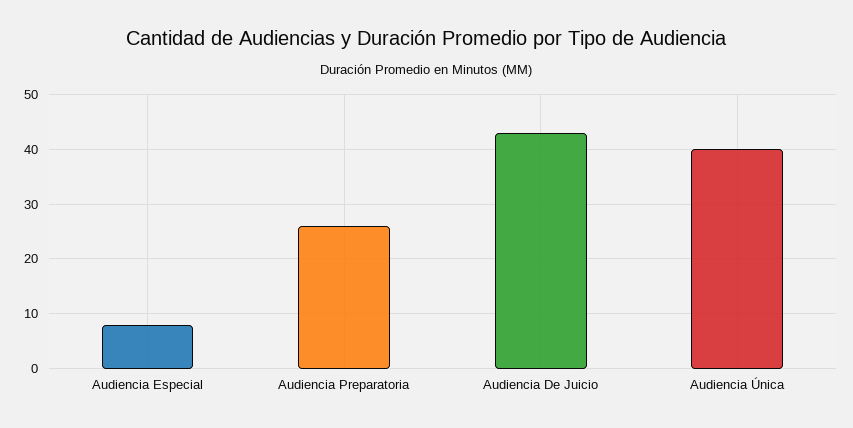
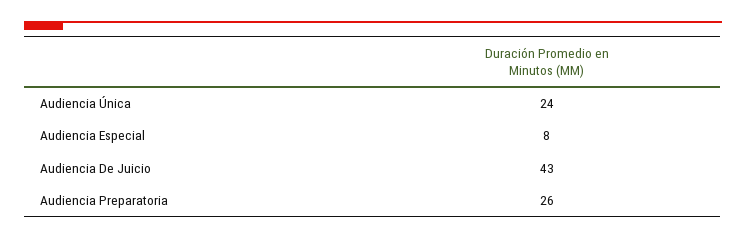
Audiencia Única: 40 -> 24

